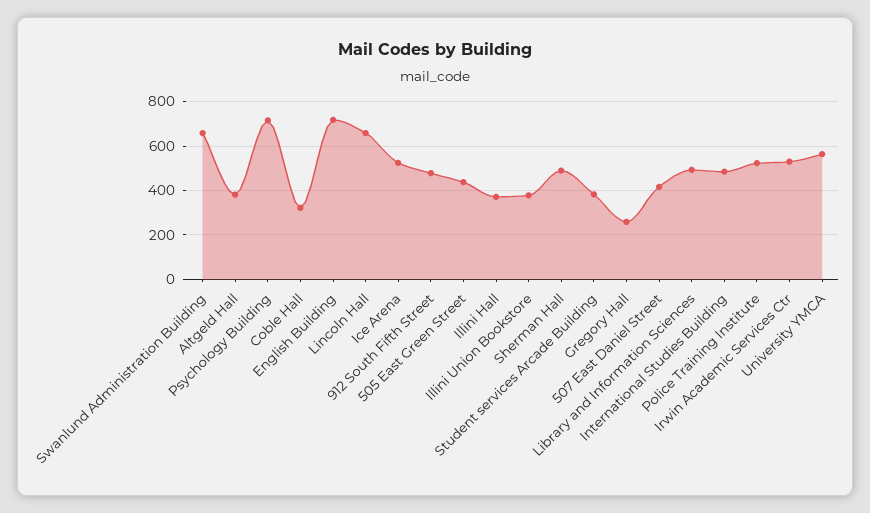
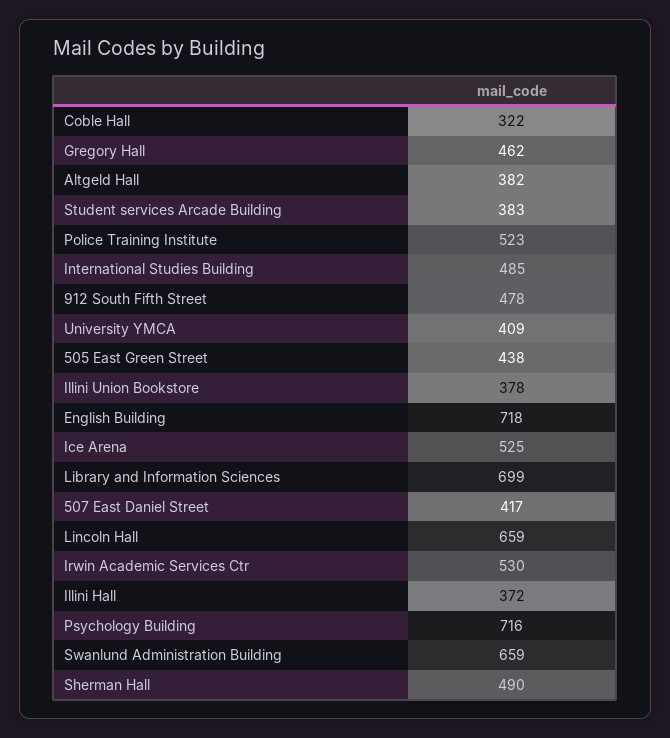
Gregory Hall: 250 -> 462
Library and Information Sciences: 500 -> 699
University YMCA: 550 -> 409

